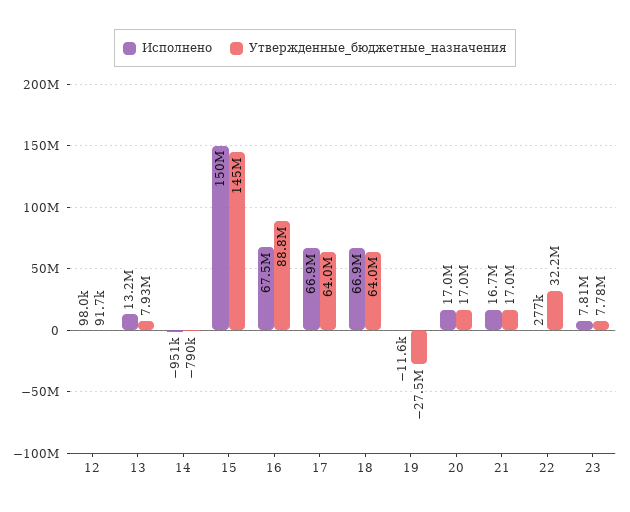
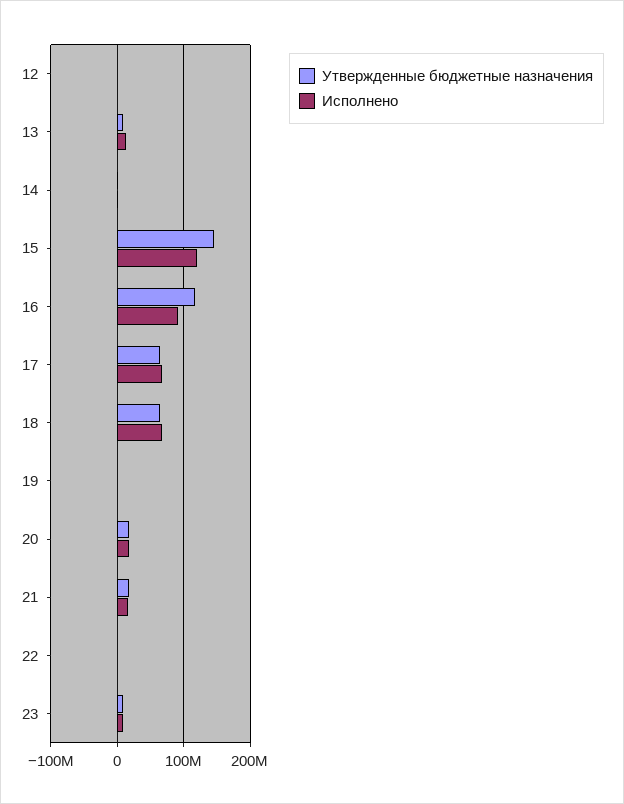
Исполнено, 15: 150000000 -> 120000000
Исполнено, 16: 67500000 -> 90000000
Утвержденные_бюджетные_назначения, 16: 88800000 -> 120000000
Утвержденные_бюджетные_назначения, 19: -27500000 -> 0
Утвержденные_бюджетные_назначения, 22: 32200000 -> 0

